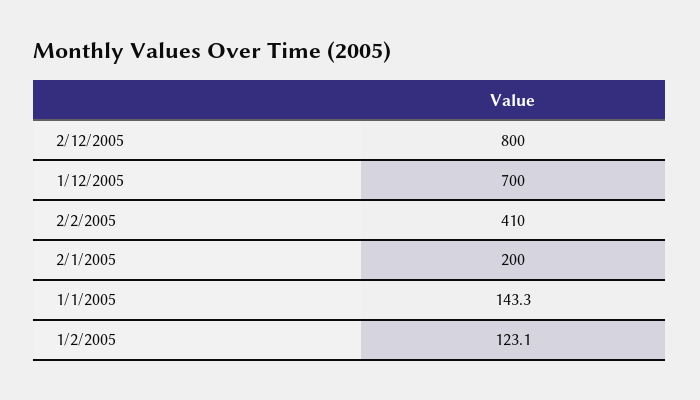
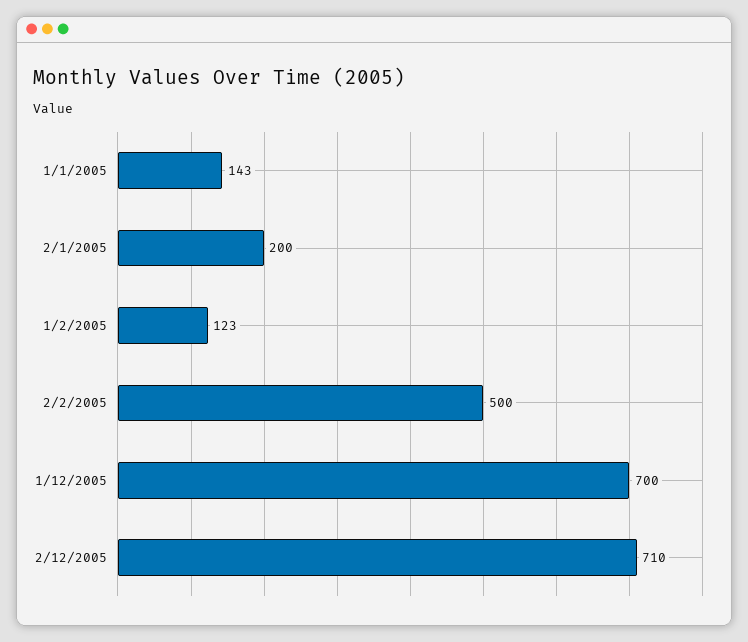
2/12/2005: 800 -> 710
2/2/2005: 410 -> 500

